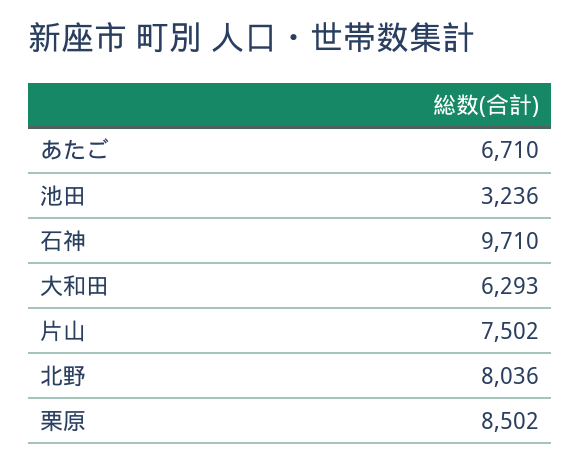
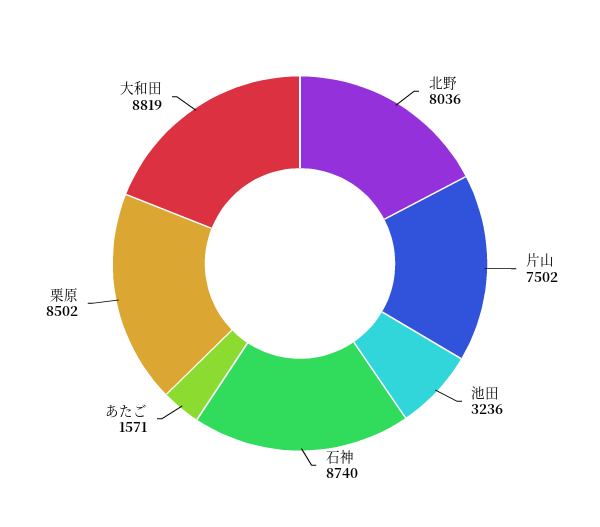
あたご: 6710 -> 1571
石神: 9710 -> 8740
大和田: 6293 -> 8819

